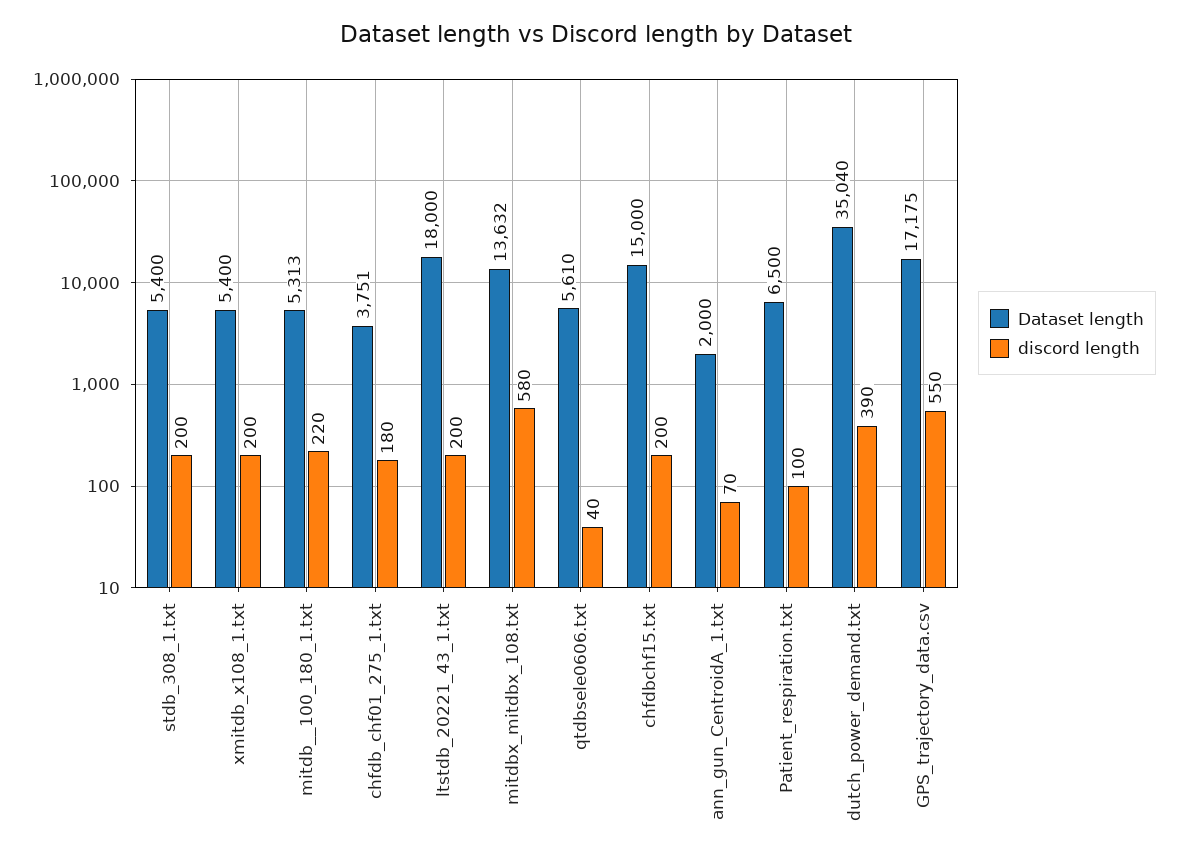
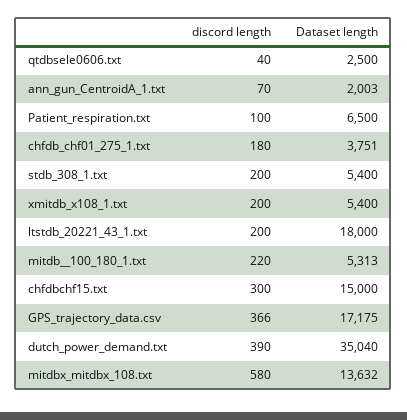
Dataset length, qtdbsele0606.txt: 5610 -> 2500
discord length, chfdbchf15.txt: 200 -> 300
Dataset length, ann_gun_CentroidA_1.txt: 2000 -> 2003
discord length, GPS_trajectory_data.csv: 550 -> 366

